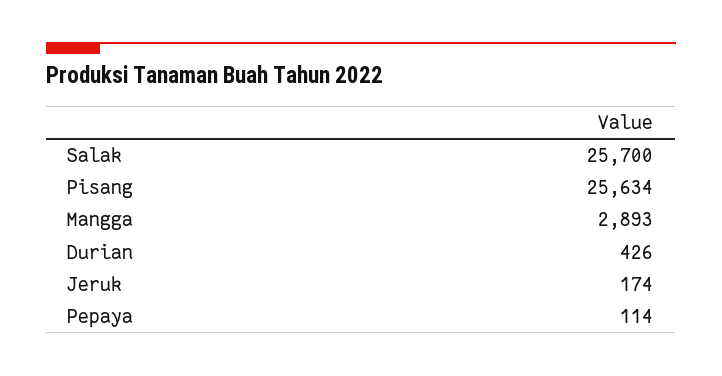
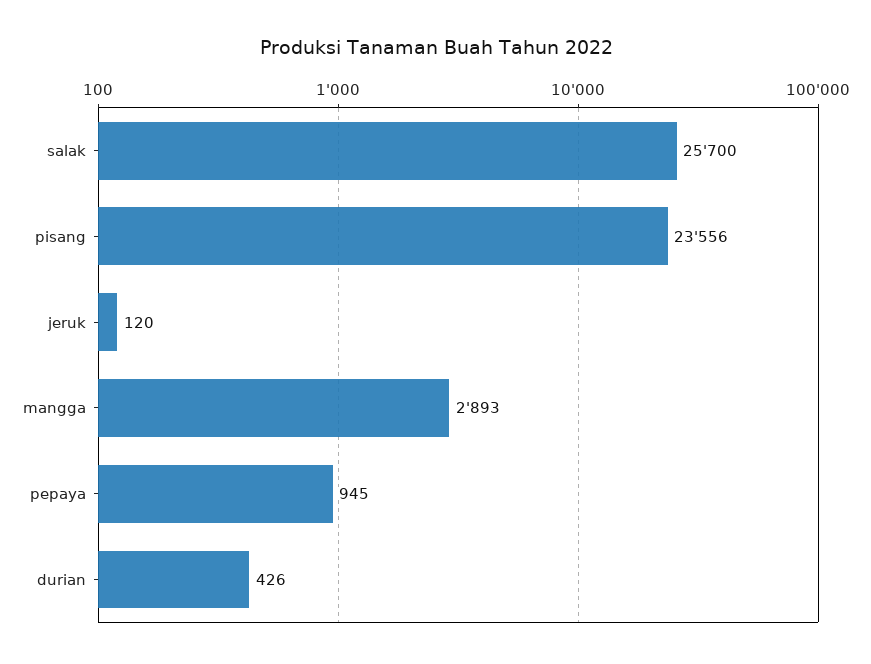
Pisang: 25634 -> 23556
Jeruk: 174 -> 120
Pepaya: 114 -> 945

